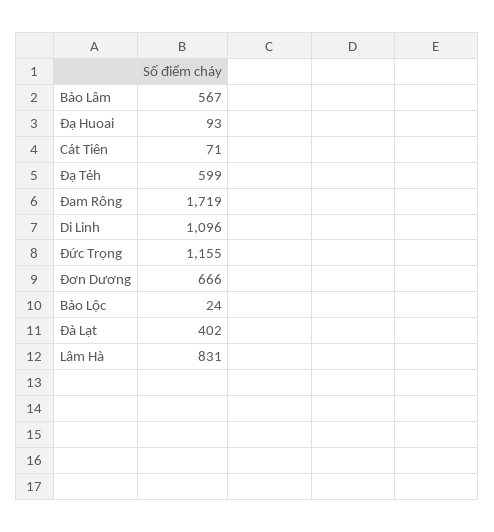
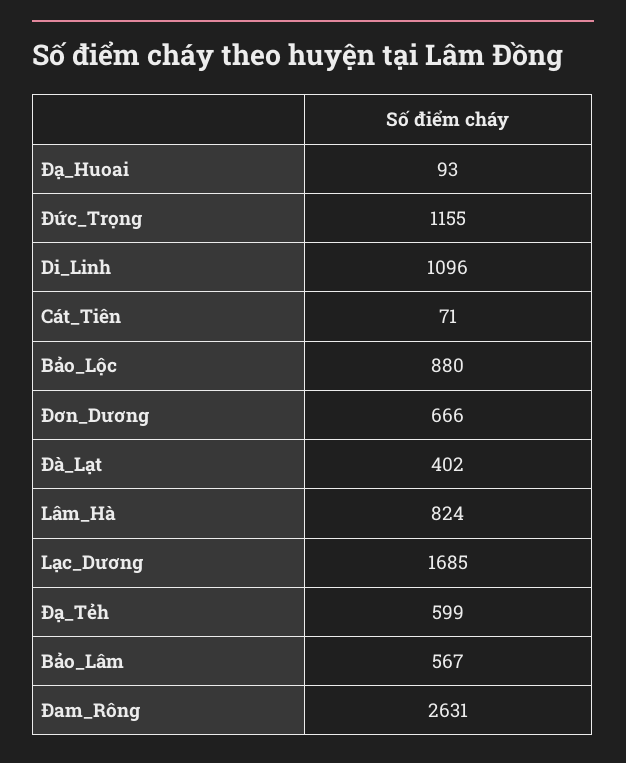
Đam Rông: 1719 -> 2631
Bảo Lộc: 24 -> 880
Lâm Hà: 831 -> 824
Lạc_Dương: none -> 1685

